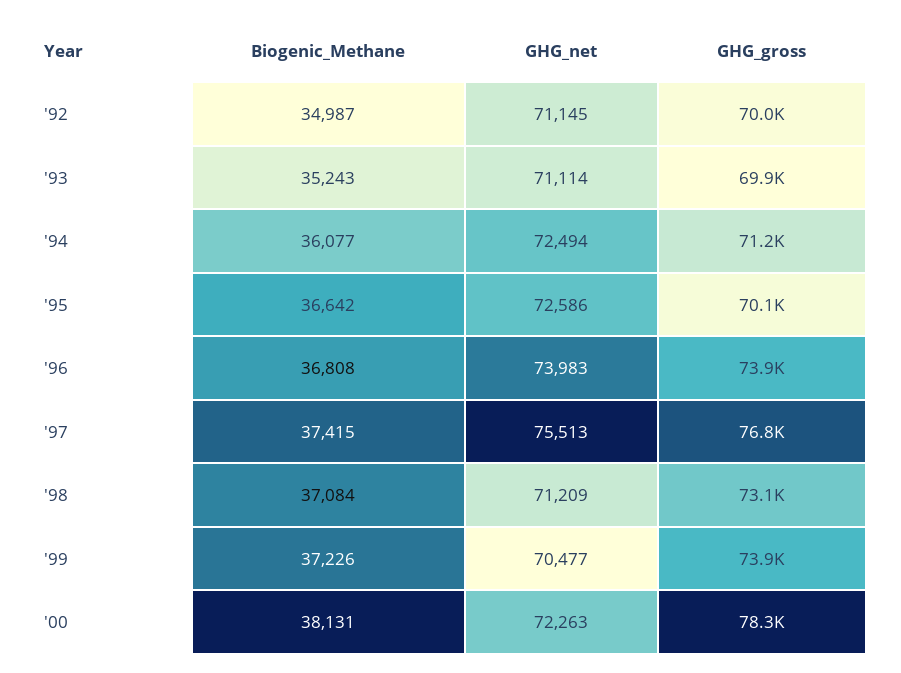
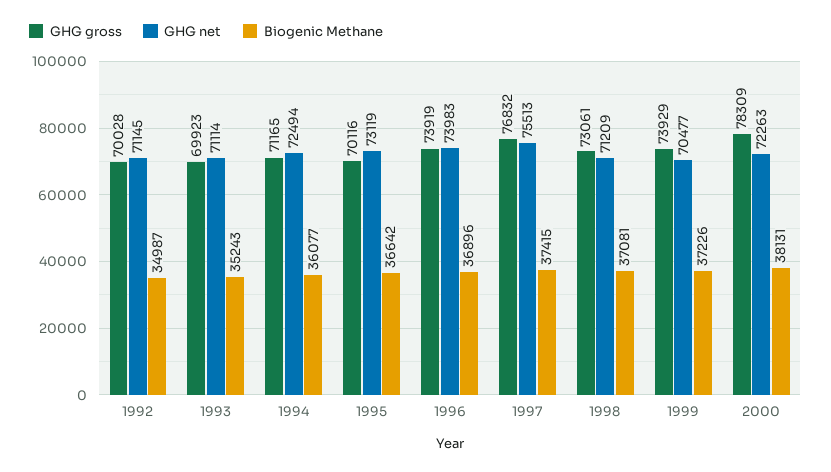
GHG_net, '95: 72586 -> 73119
Biogenic_Methane, '96: 36808 -> 36896
Biogenic_Methane, '98: 37084 -> 37081

